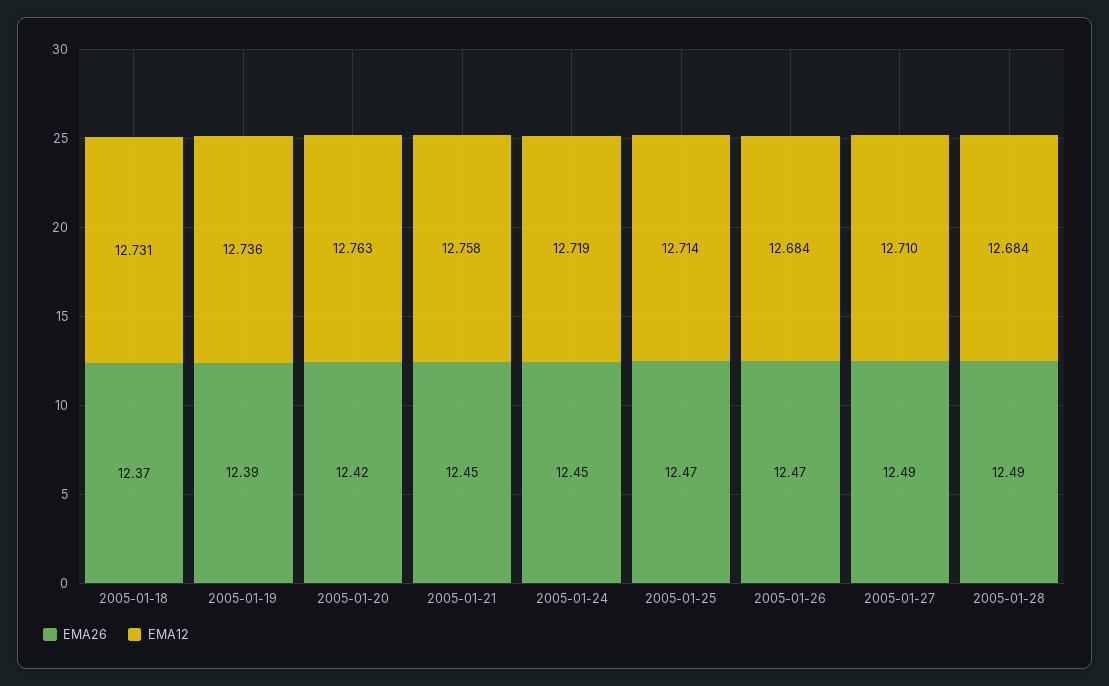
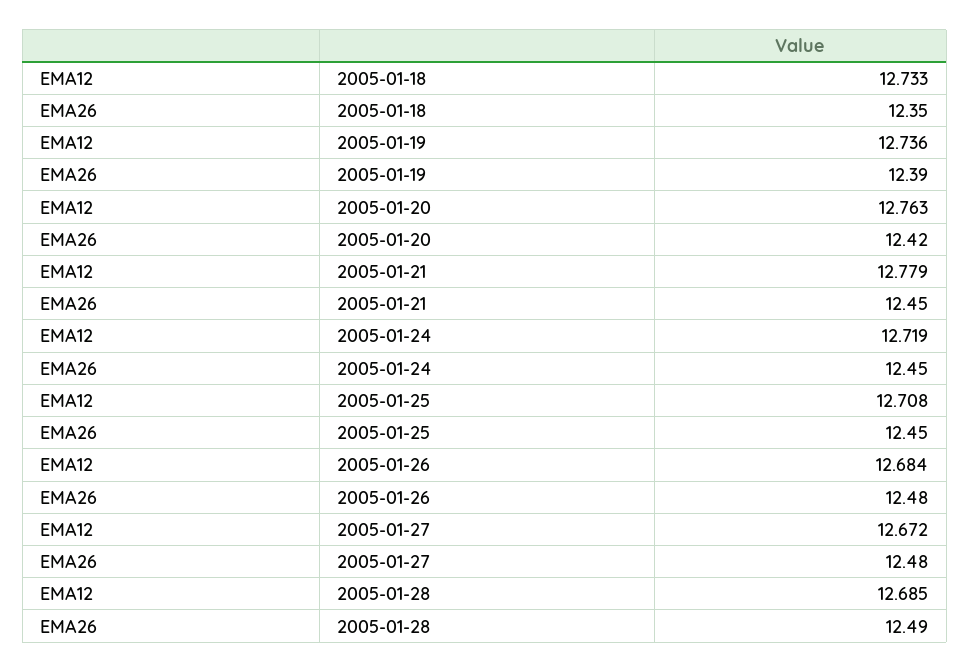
EMA26, 2005-01-18: 12.37 -> 12.35
EMA12, 2005-01-18: 12.731 -> 12.733
EMA12, 2005-01-21: 12.758 -> 12.779
EMA26, 2005-01-25: 12.47 -> 12.45
EMA12, 2005-01-25: 12.714 -> 12.708
EMA26, 2005-01-26: 12.47 -> 12.48
EMA26, 2005-01-27: 12.49 -> 12.48
EMA12, 2005-01-27: 12.71 -> 12.672
EMA12, 2005-01-28: 12.684 -> 12.685

